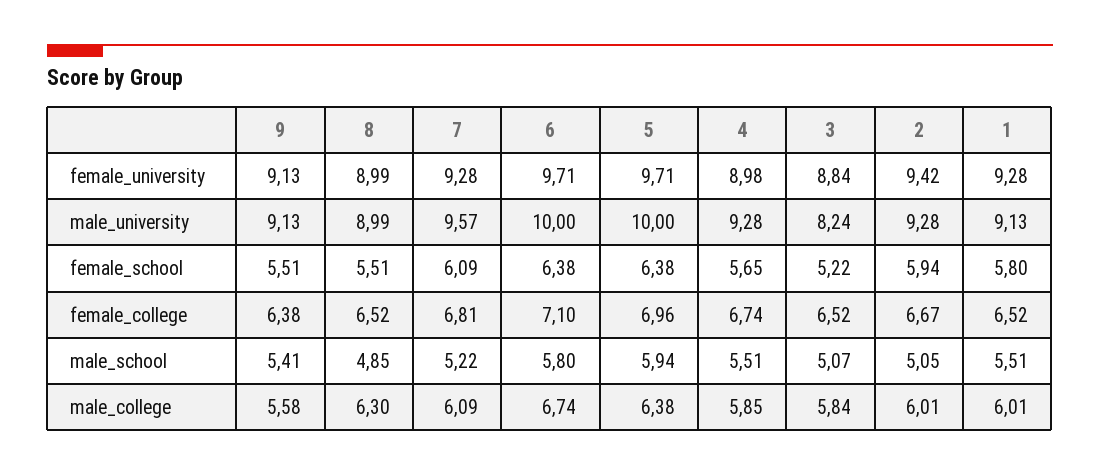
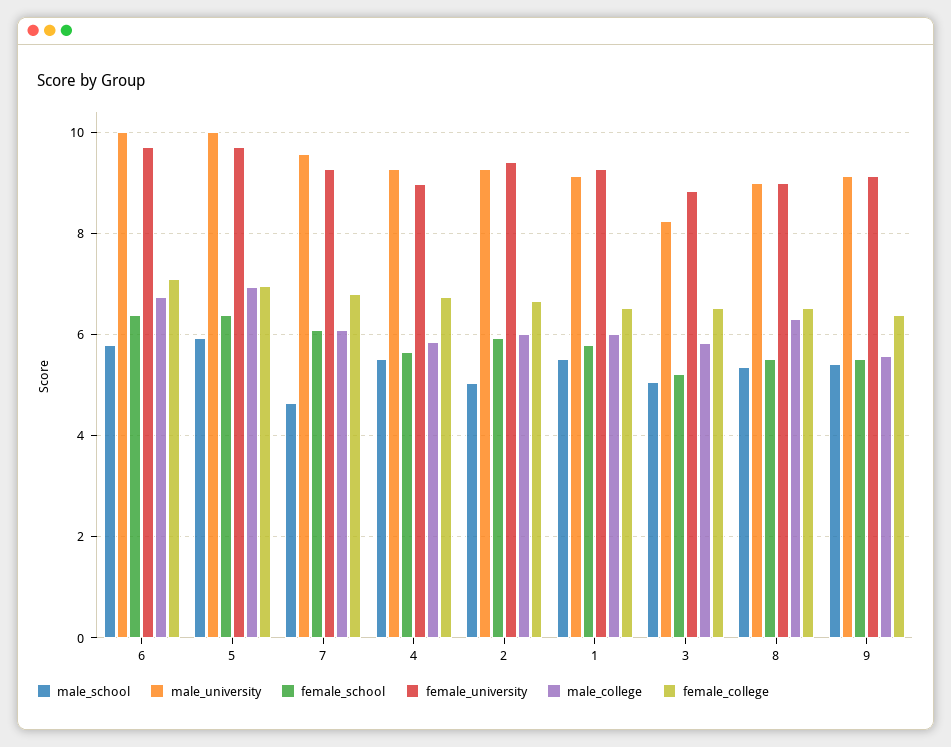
male_school, 8: 4.85 -> 5.4
male_school, 7: 5.22 -> 4.6
male_college, 5: 6.38 -> 7

